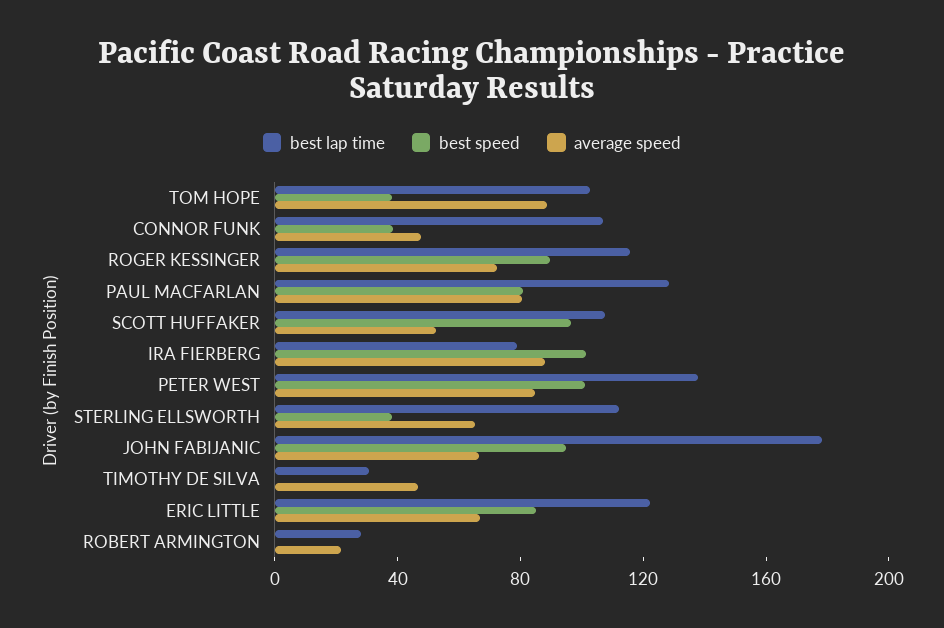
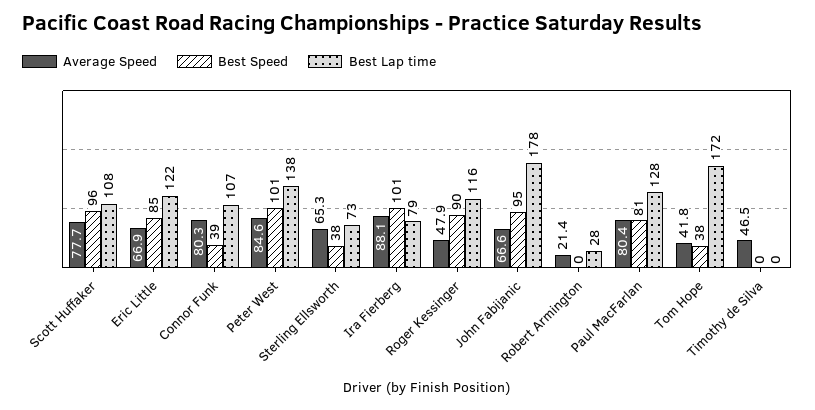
best lap time, TOM HOPE: 100 -> 172
average speed, TOM HOPE: 90 -> 41.8
average speed, CONNOR FUNK: 50 -> 80.3
average speed, ROGER KESSINGER: 70 -> 47.9
average speed, SCOTT HUFFAKER: 50 -> 77.7
best lap time, STERLING ELLSWORTH: 110 -> 73
best lap time, TIMOTHY DE SILVA: 30 -> 0

